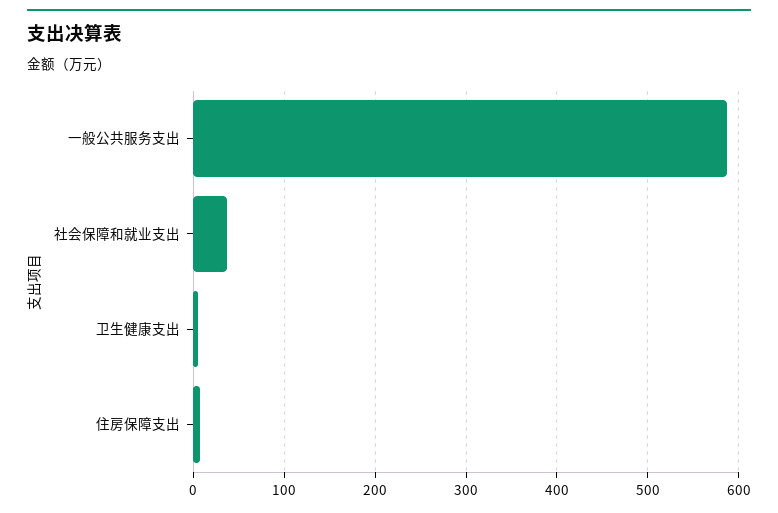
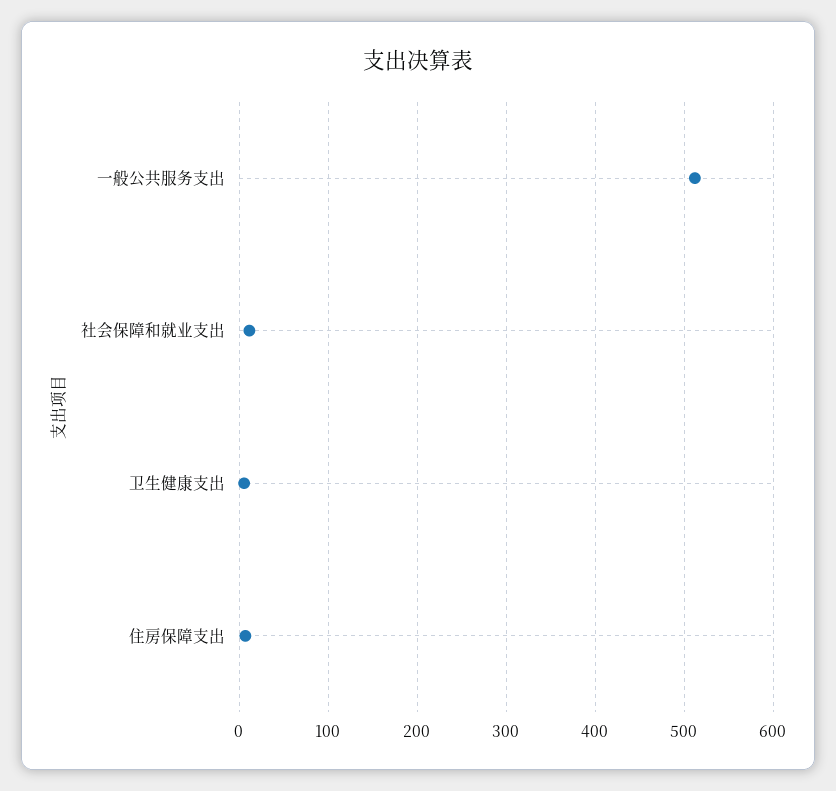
一般公共服务支出: 590 -> 510
社会保障和就业支出: 40 -> 10

